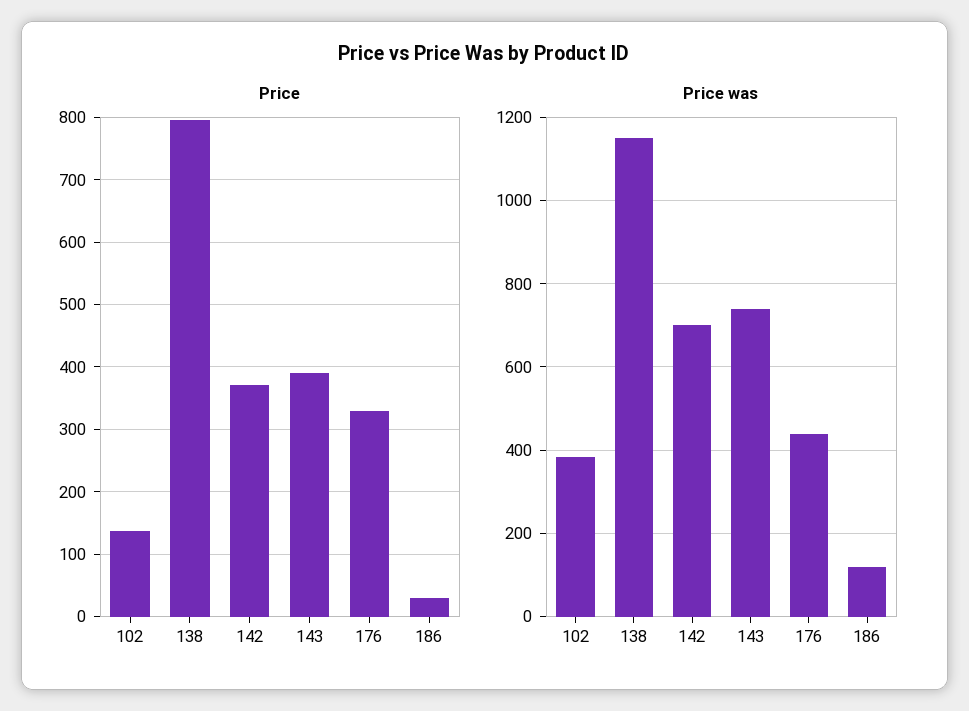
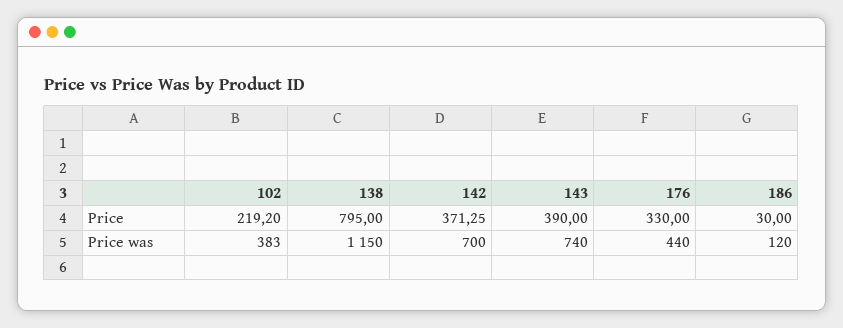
Price, 102: 140 -> 219.2

